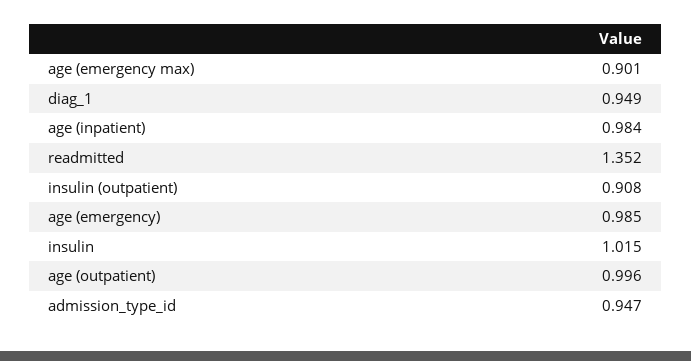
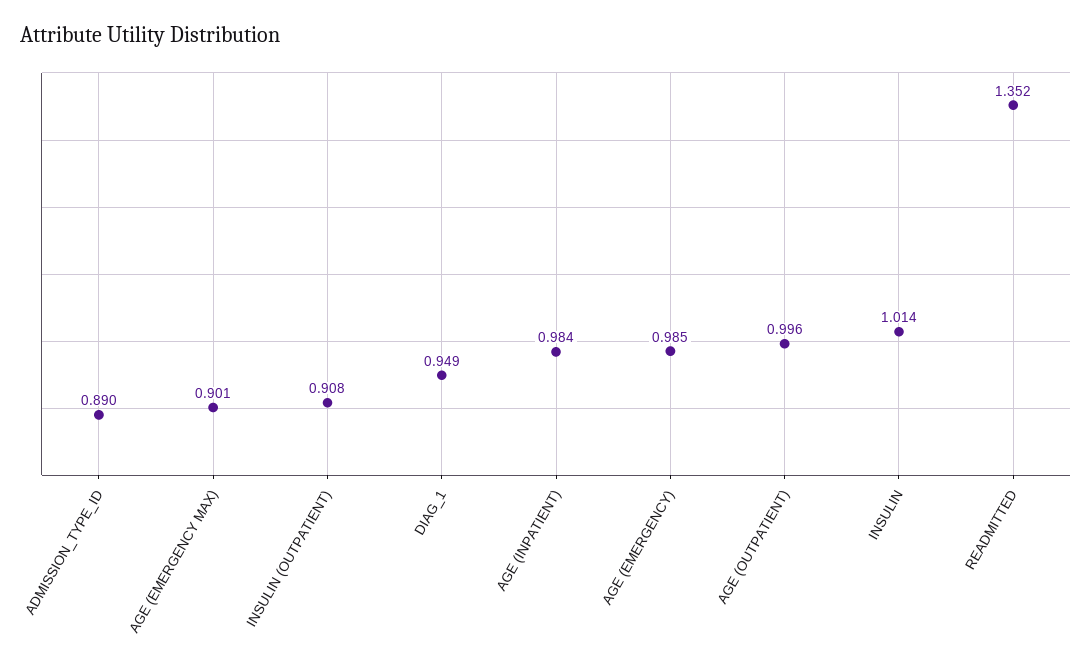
insulin: 1.015 -> 1.014
admission_type_id: 0.947 -> 0.89

